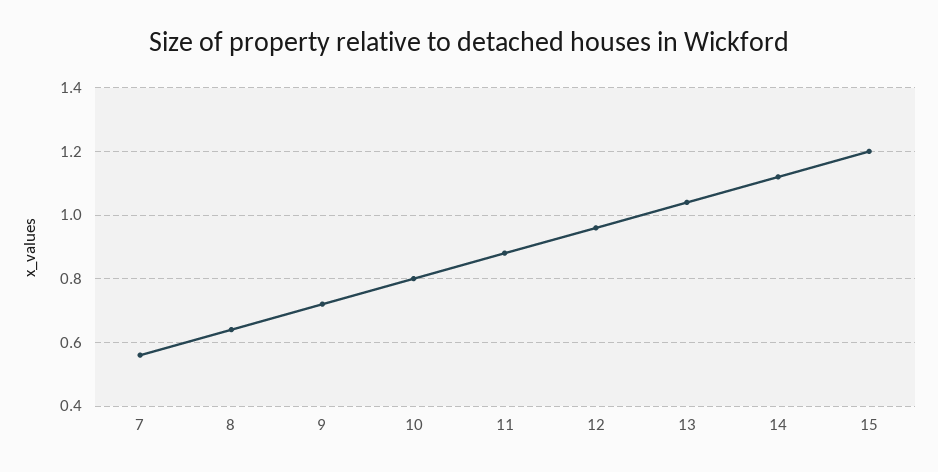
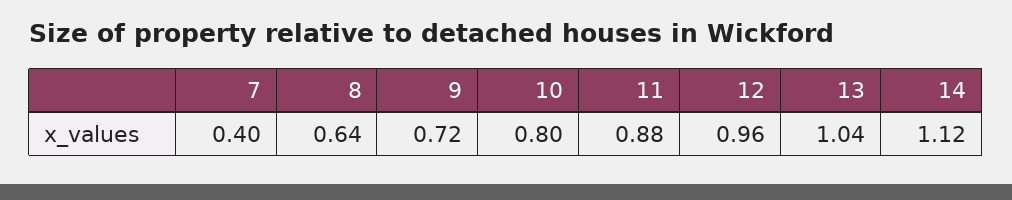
7: 0.55 -> 0.4
15: 1.2 -> none

